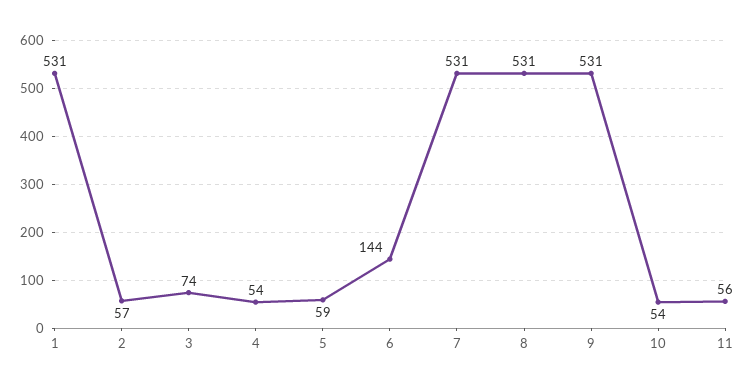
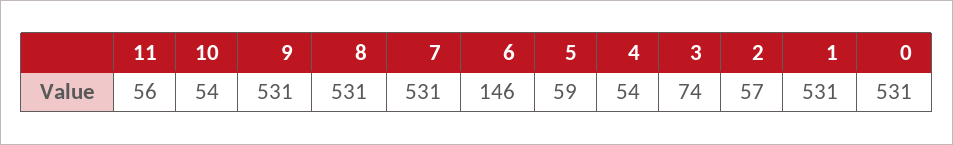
6: 144 -> 146
0: none -> 531

